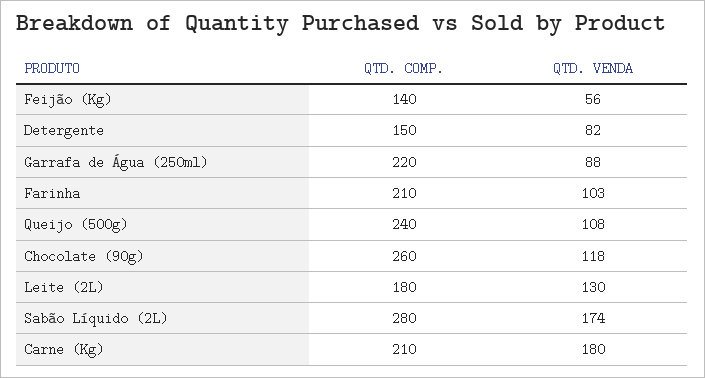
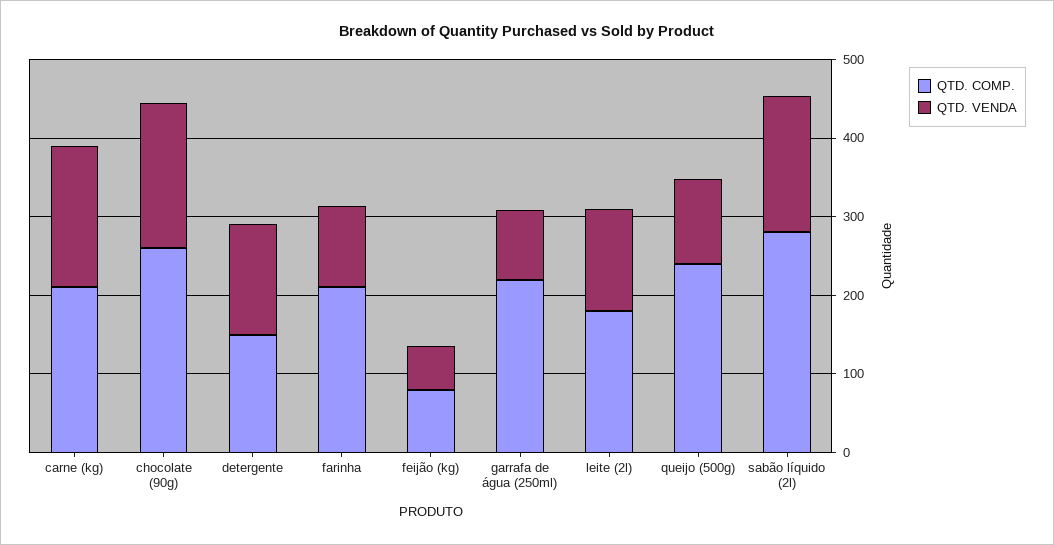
QTD. COMP., Feijão (Kg): 140 -> 80
QTD. VENDA, Detergente: 82 -> 140
QTD. VENDA, Chocolate (90g): 118 -> 180

